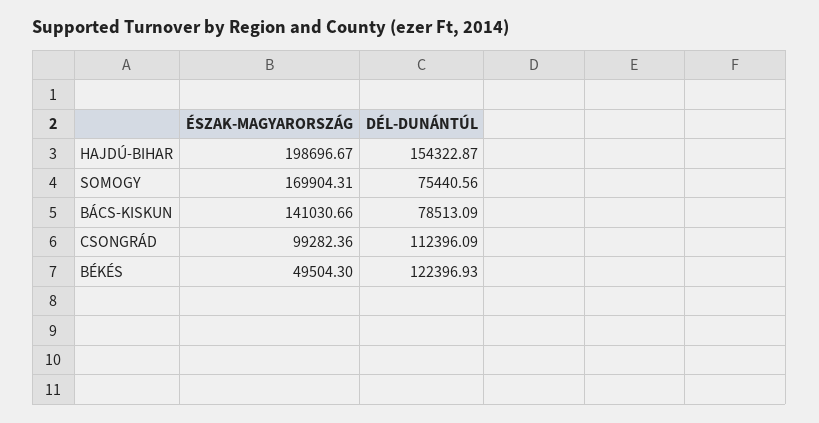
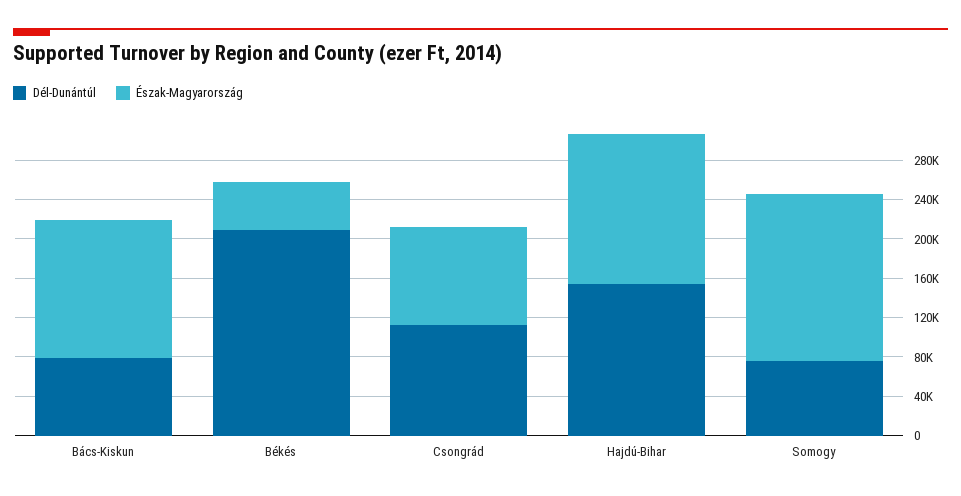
ÉSZAK-MAGYARORSZÁG, HAJDÚ-BIHAR: 198696.67 -> 150000
DÉL-DUNÁNTÚL, BÉKÉS: 122396.93 -> 210000

